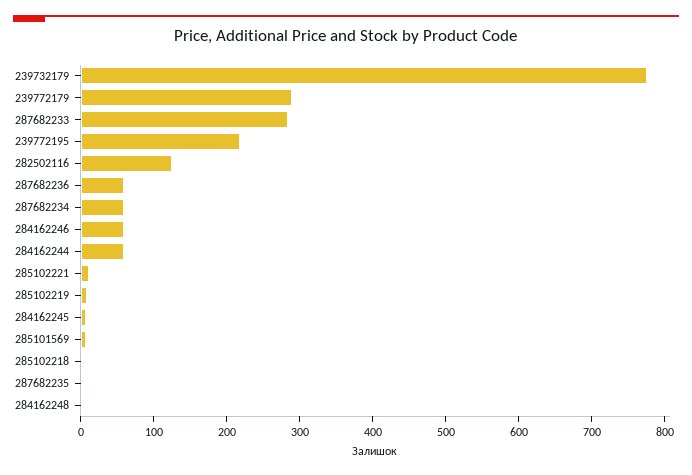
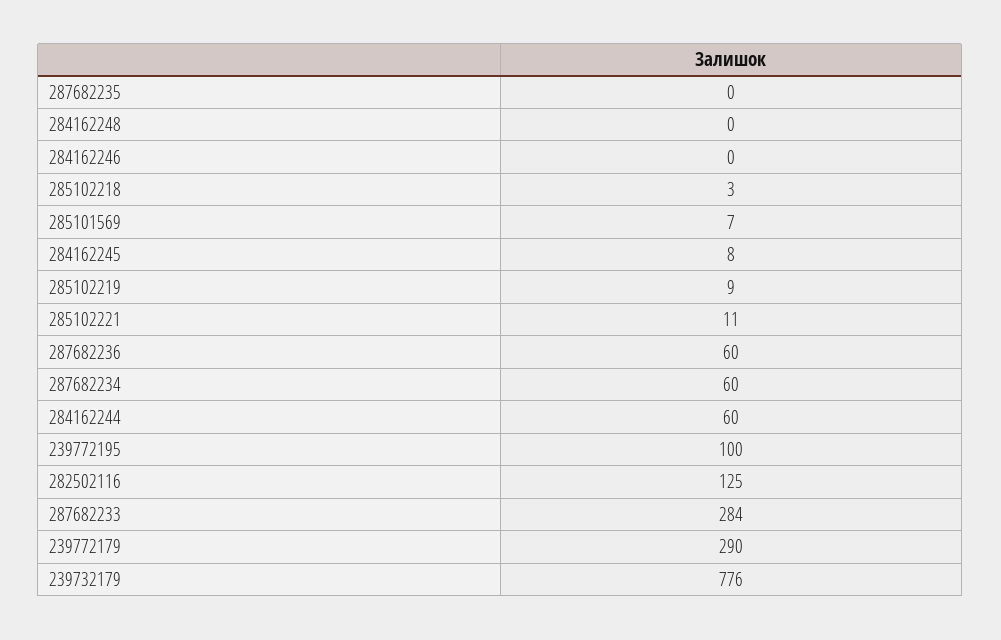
239772195: 220 -> 100
284162246: 60 -> 0

